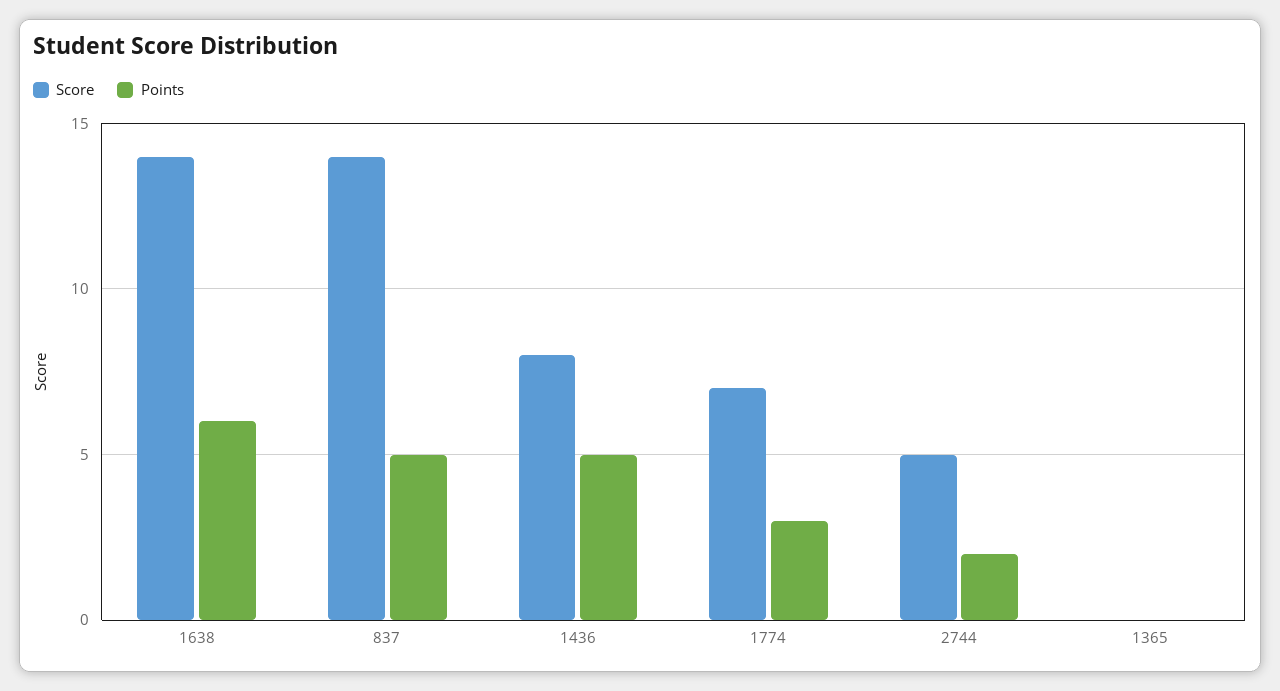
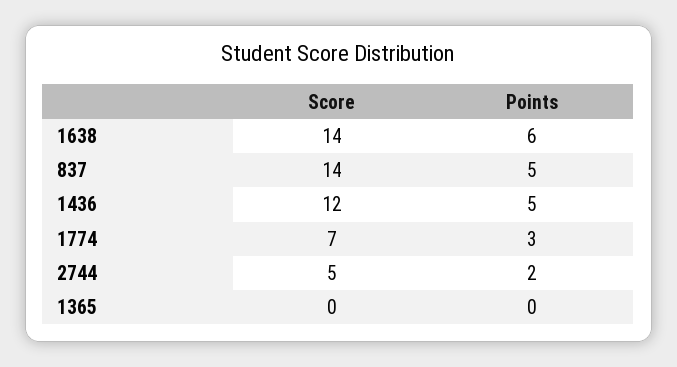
Score, 1436: 8 -> 12

